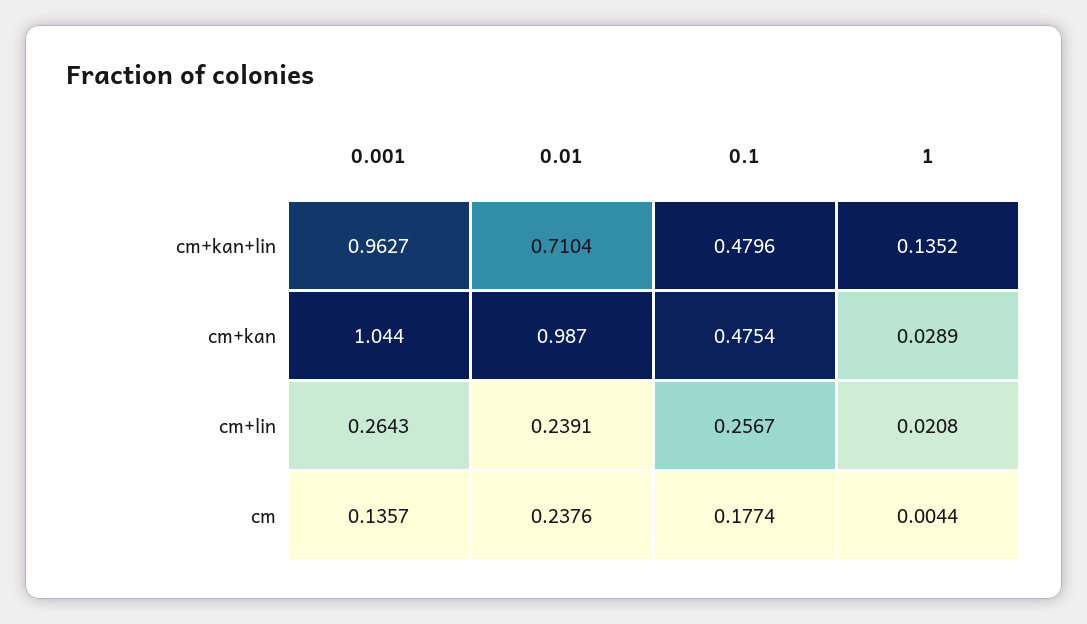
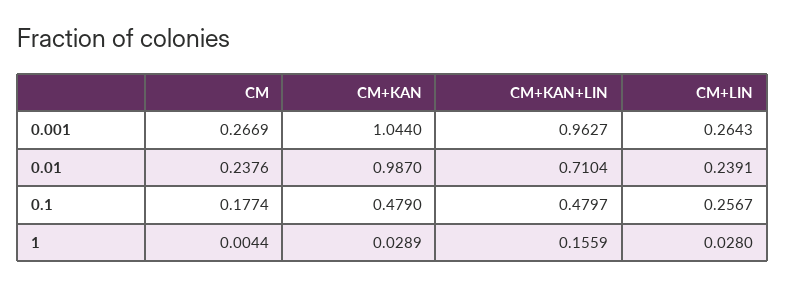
0.1, cm+kan+lin: 0.4796 -> 0.4797
1, cm+kan+lin: 0.1352 -> 0.1559
0.1, cm+kan: 0.4754 -> 0.479
1, cm+lin: 0.0208 -> 0.028
0.001, cm: 0.1357 -> 0.2669

